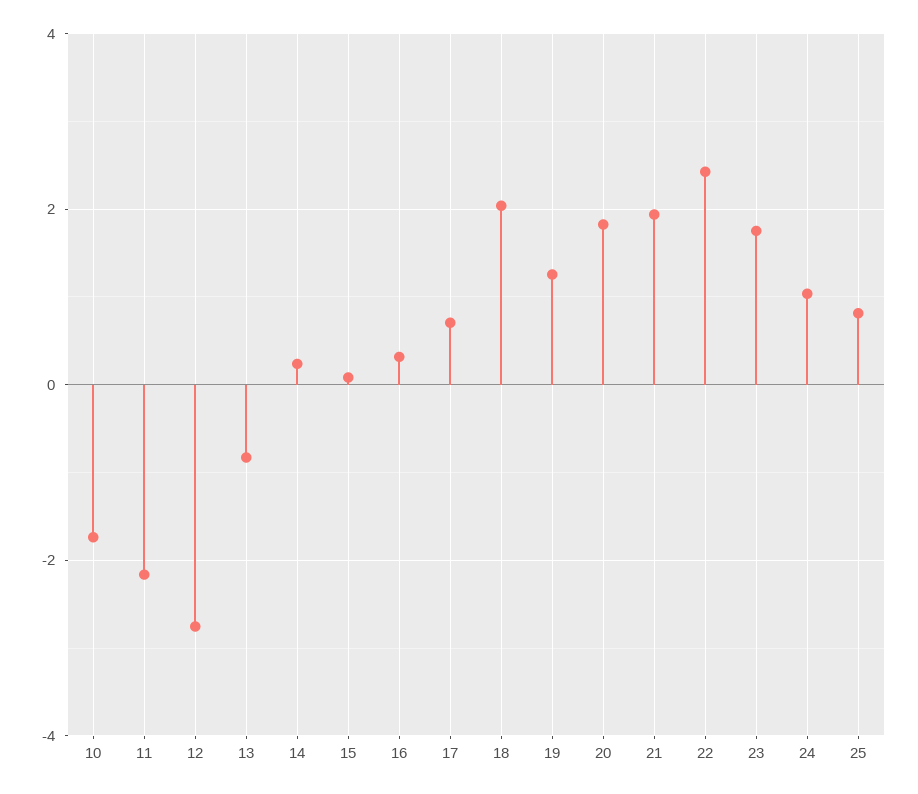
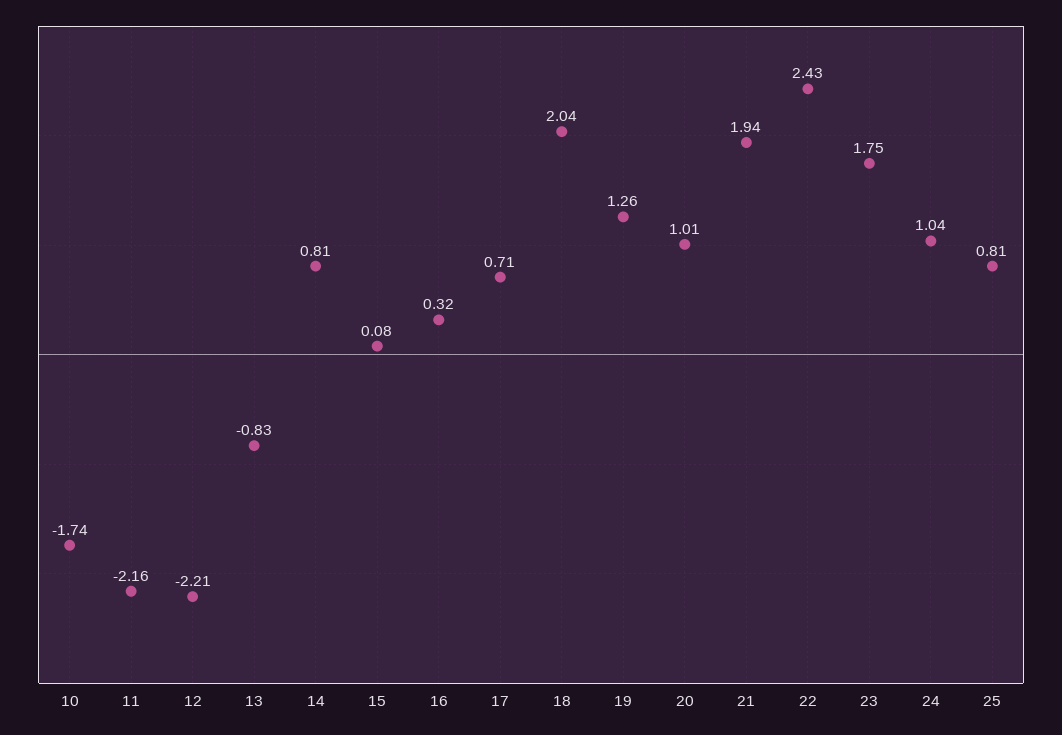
12: -2.8 -> -2.21
14: 0.2 -> 0.81
20: 1.8 -> 1.01

